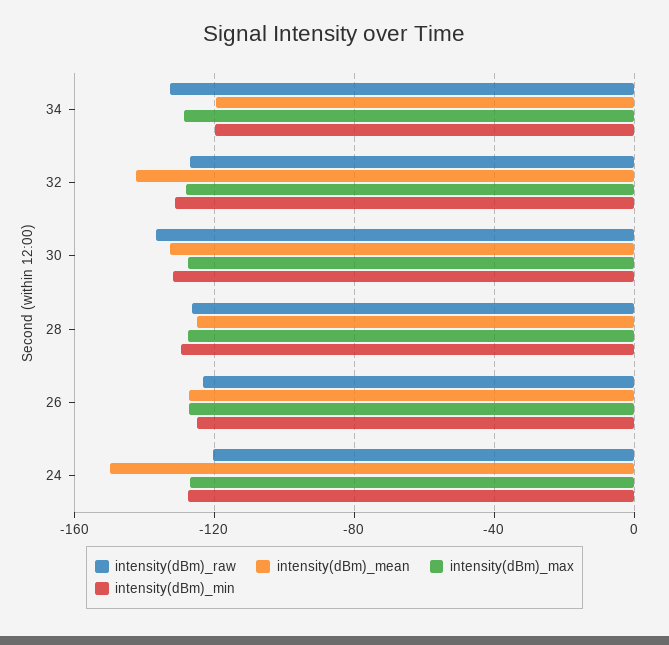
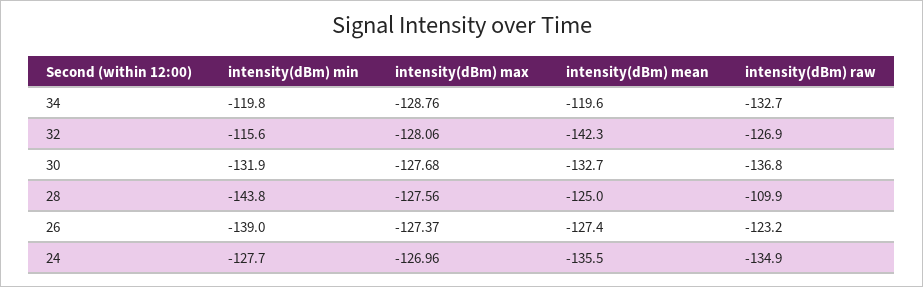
intensity(dBm)_min, 32: -130 -> -115.6
intensity(dBm)_raw, 28: -125 -> -109.9
intensity(dBm)_min, 28: -130 -> -143.8
intensity(dBm)_min, 26: -125 -> -139
intensity(dBm)_raw, 24: -120 -> -134.9
intensity(dBm)_mean, 24: -150 -> -135.5

